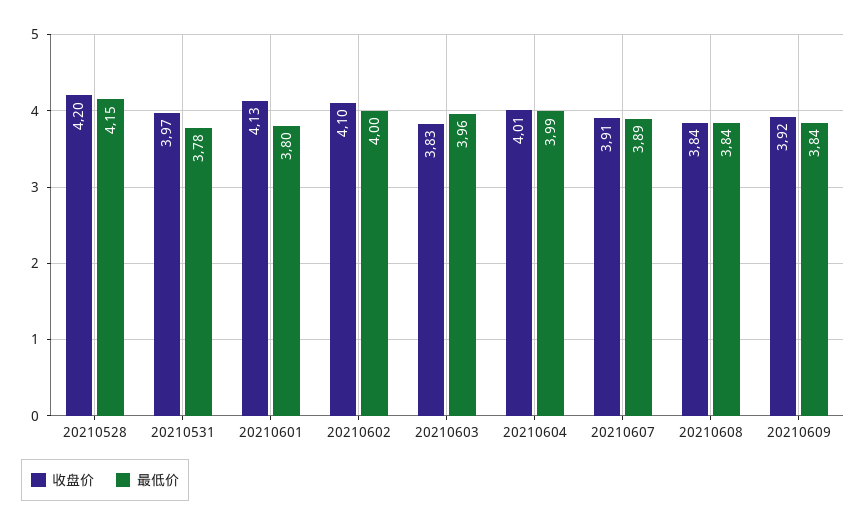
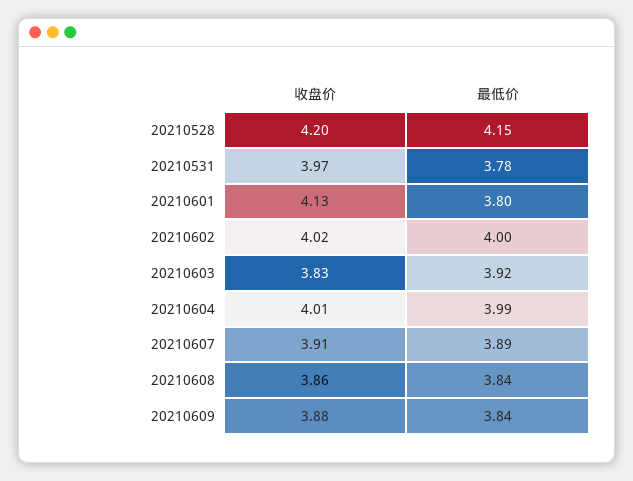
收盘价, 20210602: 4.1 -> 4.02
最低价, 20210603: 3.96 -> 3.92
收盘价, 20210608: 3.84 -> 3.86
收盘价, 20210609: 3.92 -> 3.88

